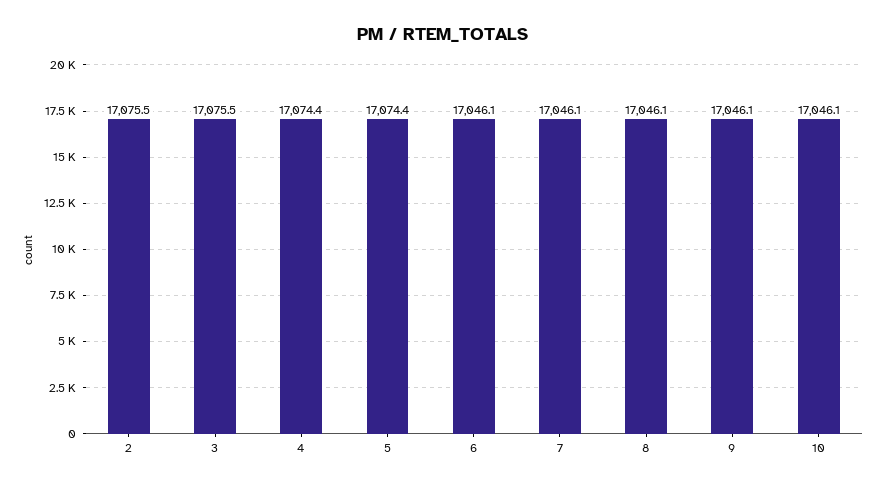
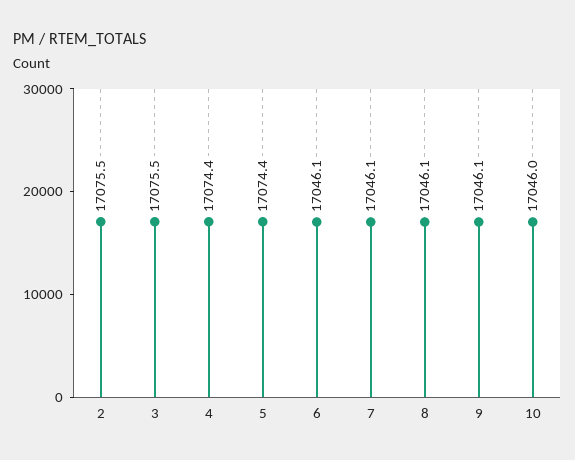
10: 17046.1 -> 17046

